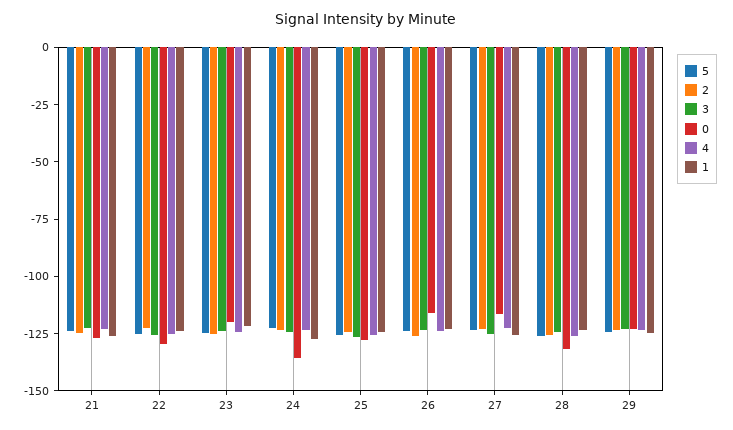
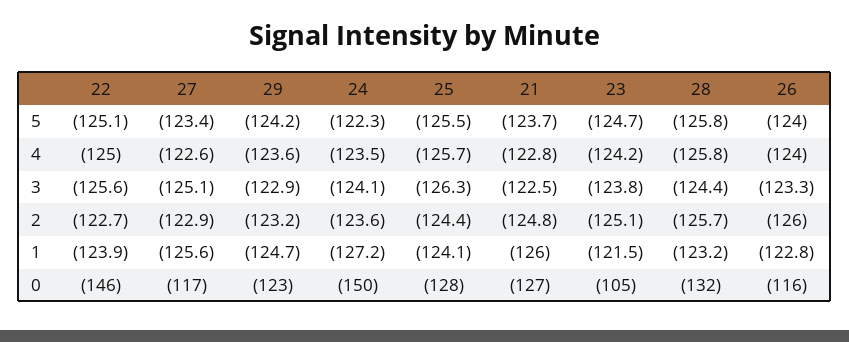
0, 22: -130 -> -146
0, 23: -120 -> -105
0, 24: -135 -> -150

